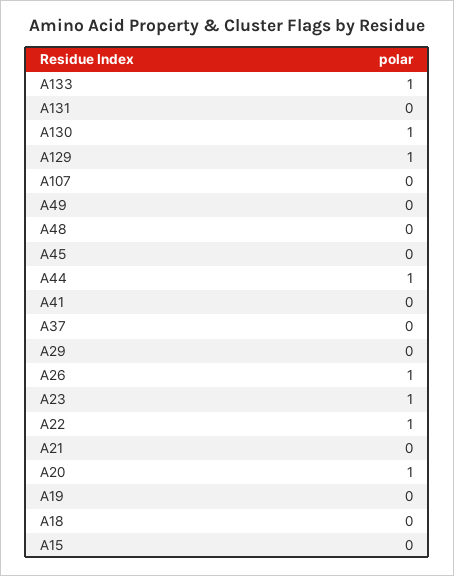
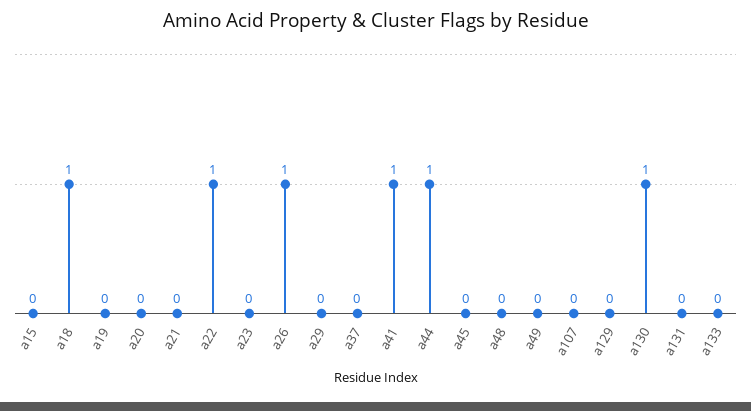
A133: 1 -> 0
A129: 1 -> 0
A41: 0 -> 1
A23: 1 -> 0
A20: 1 -> 0
A18: 0 -> 1

